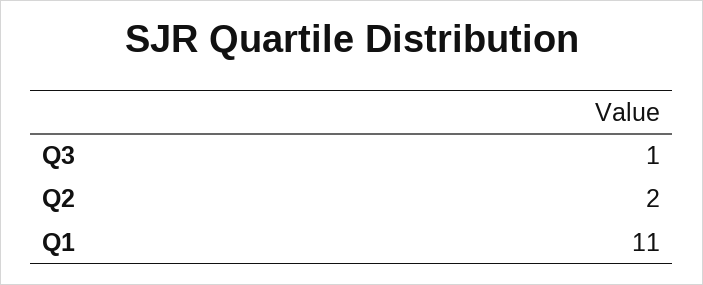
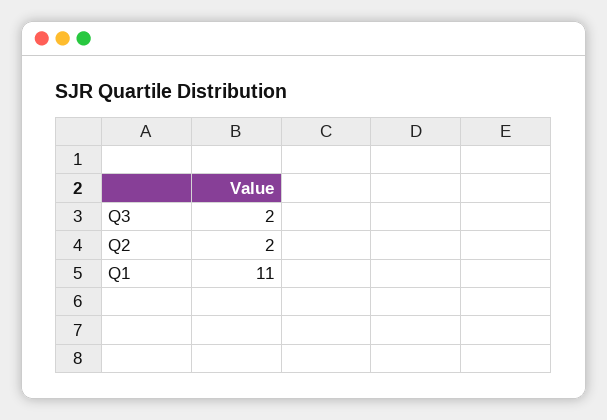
Q3: 1 -> 2

